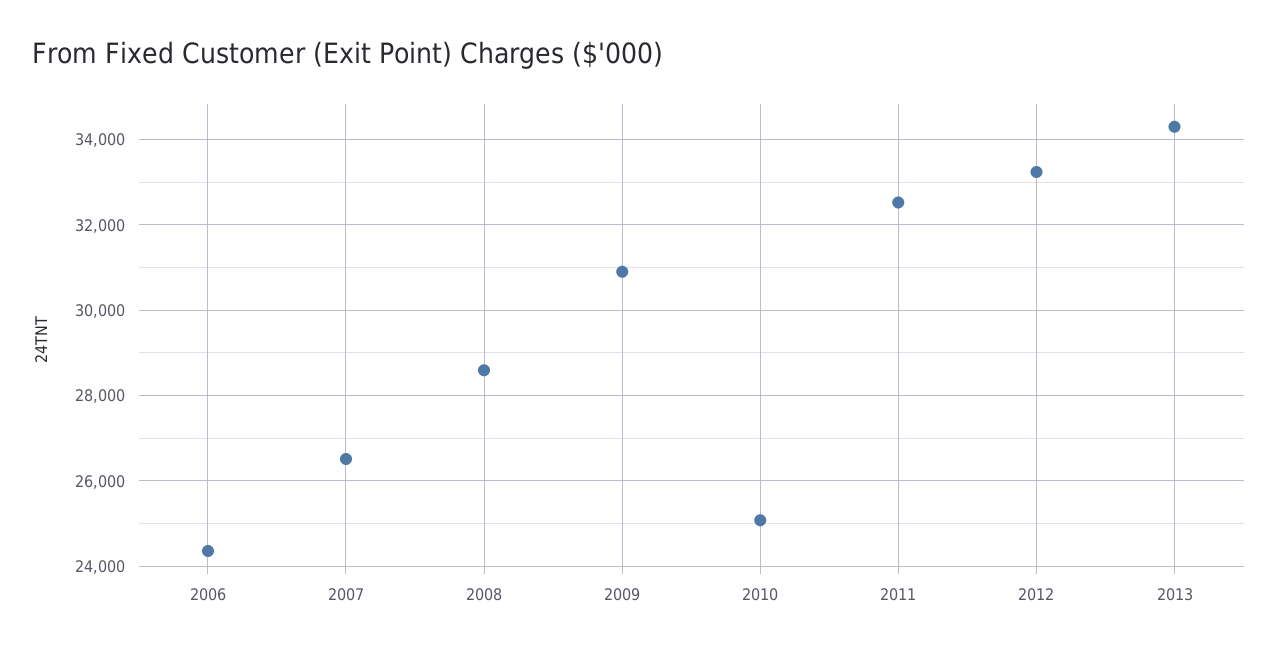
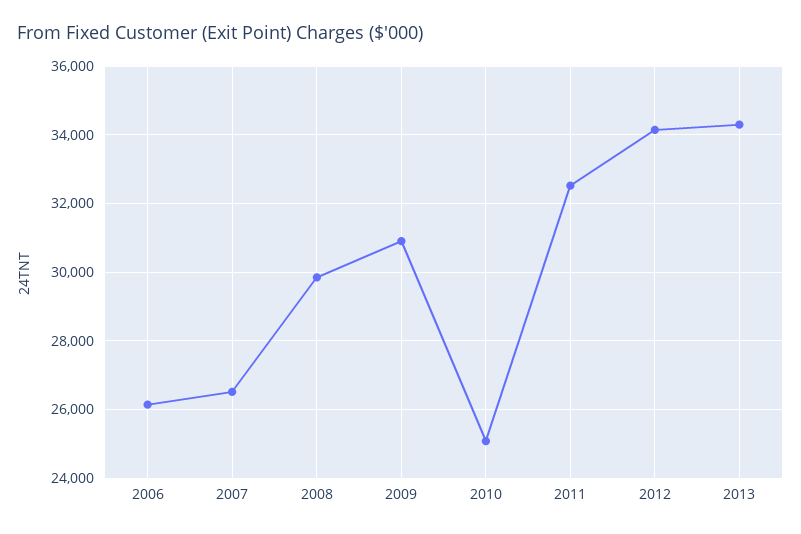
2006: 24400 -> 26200
2008: 28600 -> 29800
2012: 33200 -> 34200

